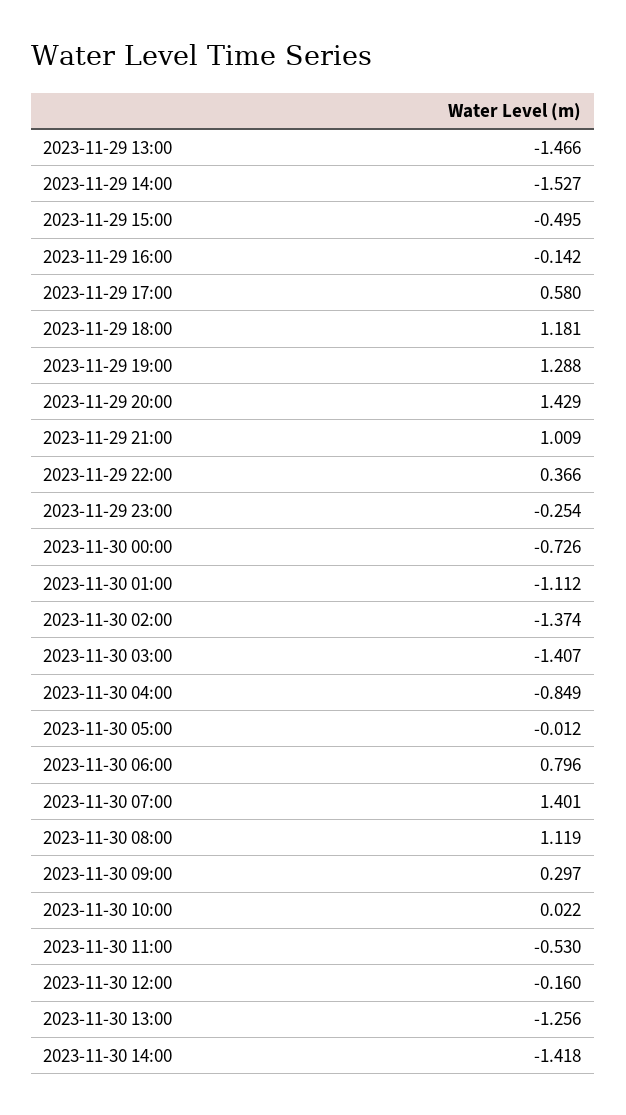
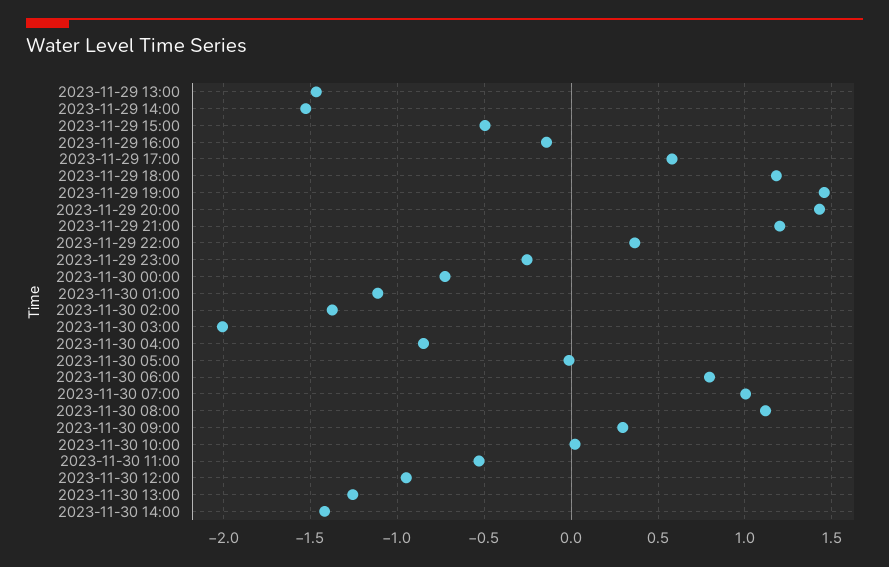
2023-11-29 19:00: 1.288 -> 1.45
2023-11-29 21:00: 1.009 -> 1.2
2023-11-30 03:00: -1.407 -> -2
2023-11-30 07:00: 1.401 -> 1
2023-11-30 12:00: -0.16 -> -0.95

